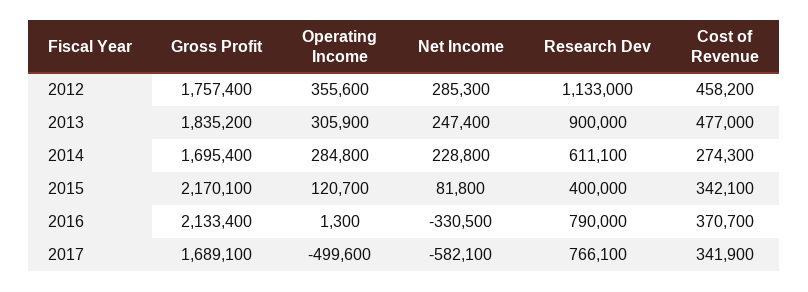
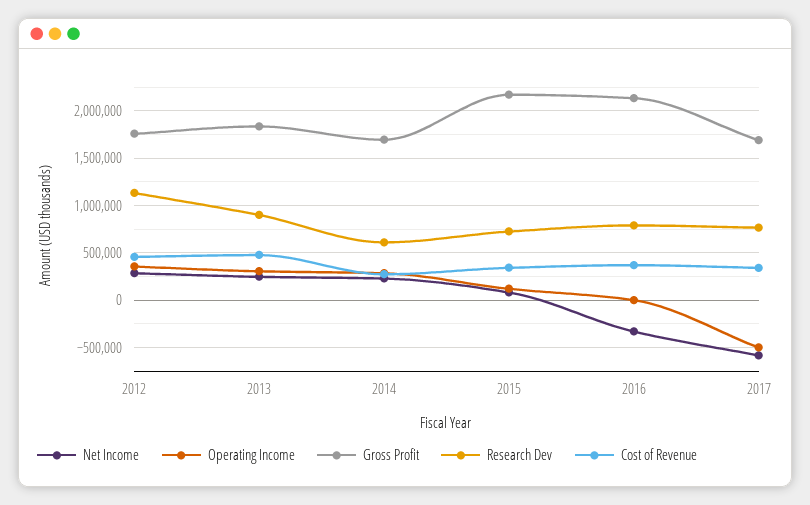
Research Dev, 2015: 400000 -> 700000

